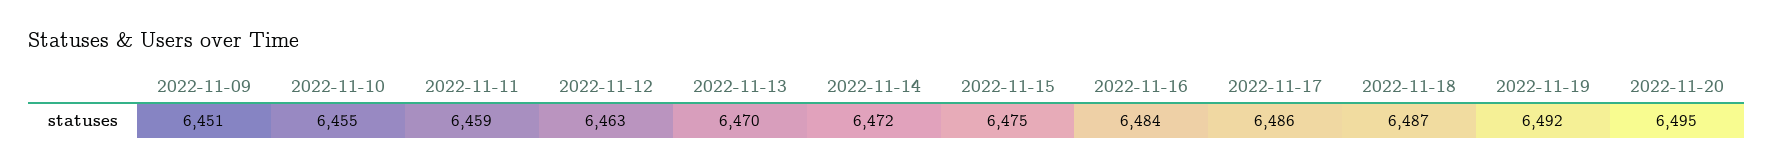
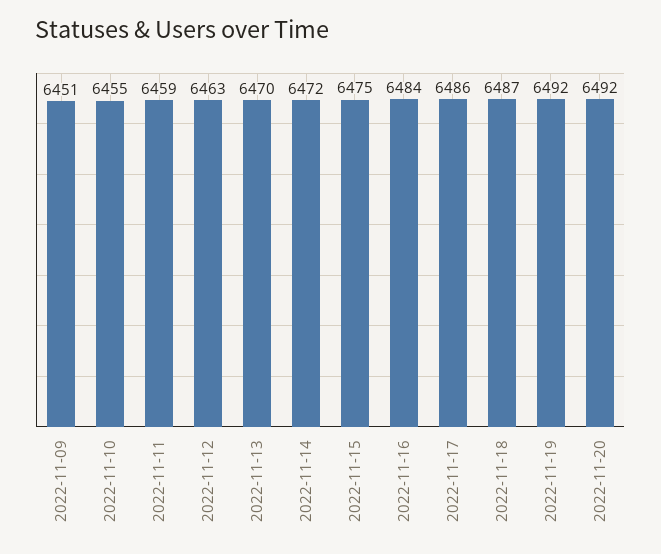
2022-11-20: 6495 -> 6492

